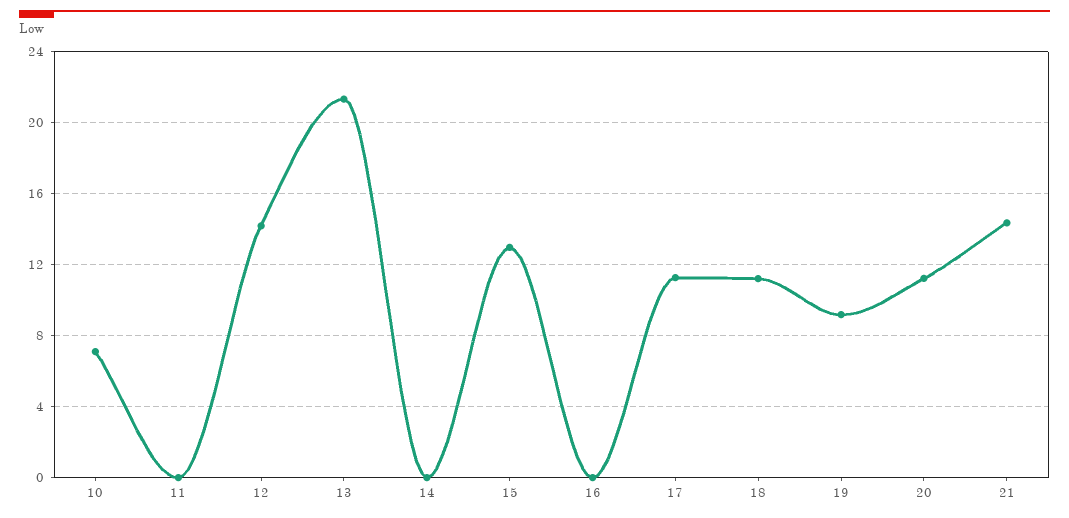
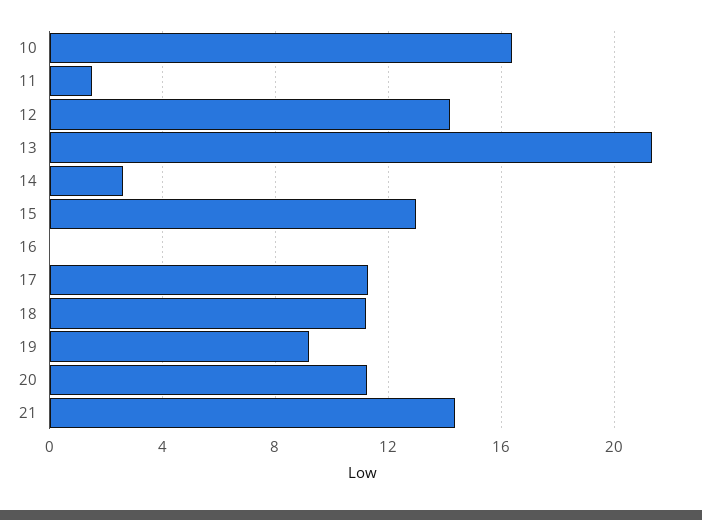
10: 7 -> 16.5
11: 0 -> 1.5
14: 0 -> 2.5

